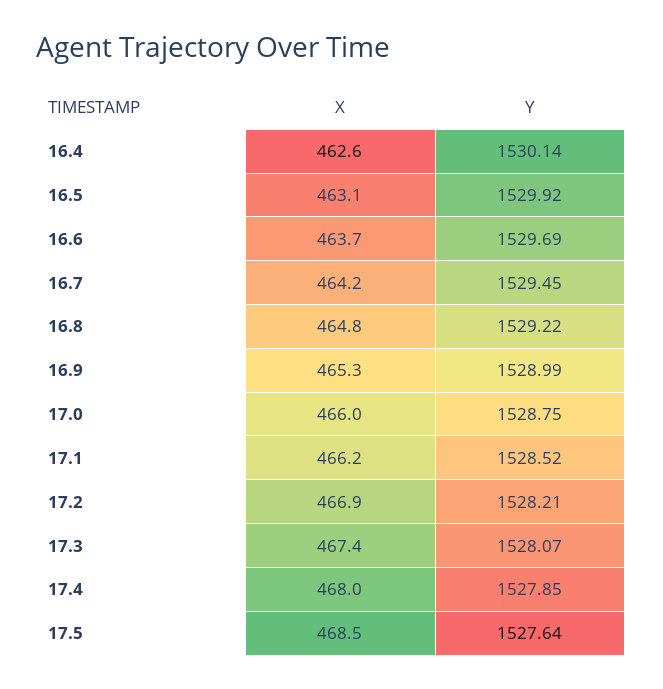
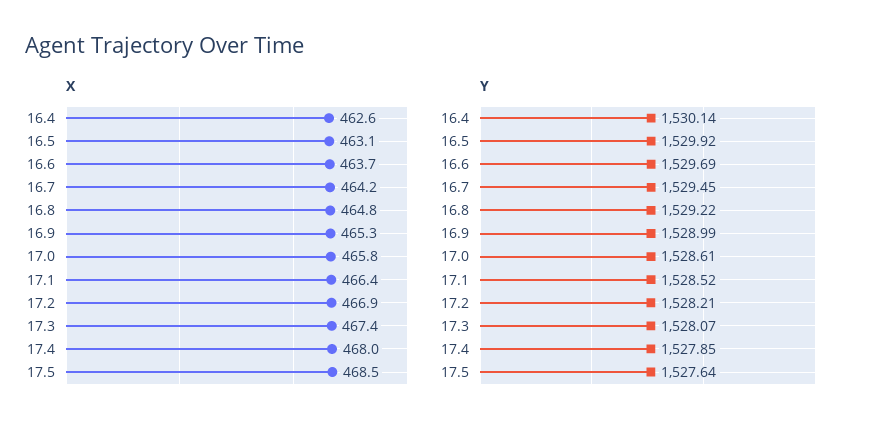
X, 17.0: 466 -> 465.8
Y, 17.0: 1528.75 -> 1528.61
X, 17.1: 466.2 -> 466.4

